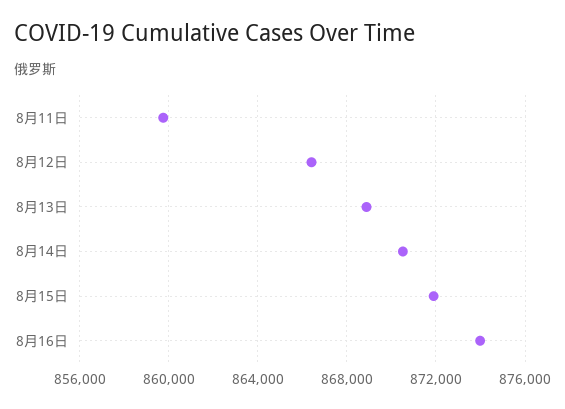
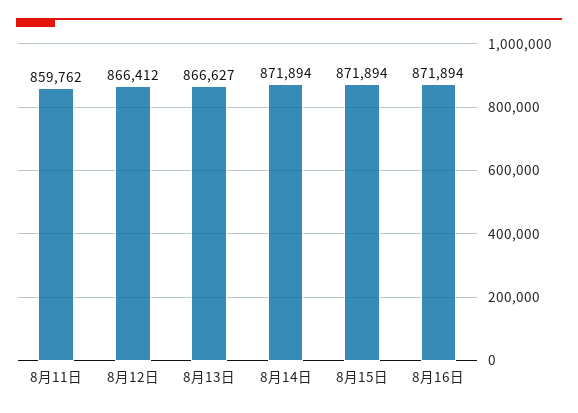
8月13日: 869000 -> 866627
8月14日: 870500 -> 871894
8月16日: 874000 -> 871894

